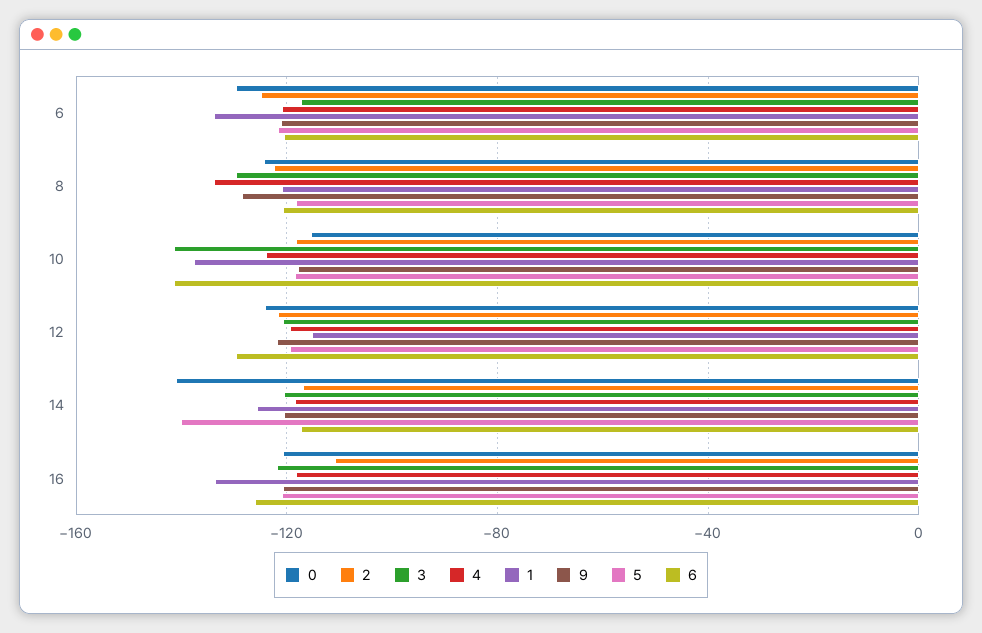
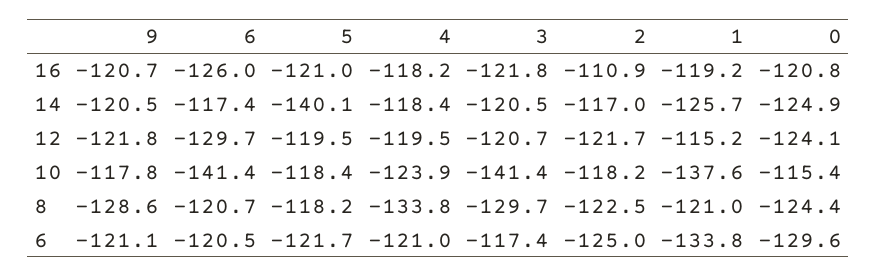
0, 14: -140 -> -124.9
1, 16: -135 -> -119.2

